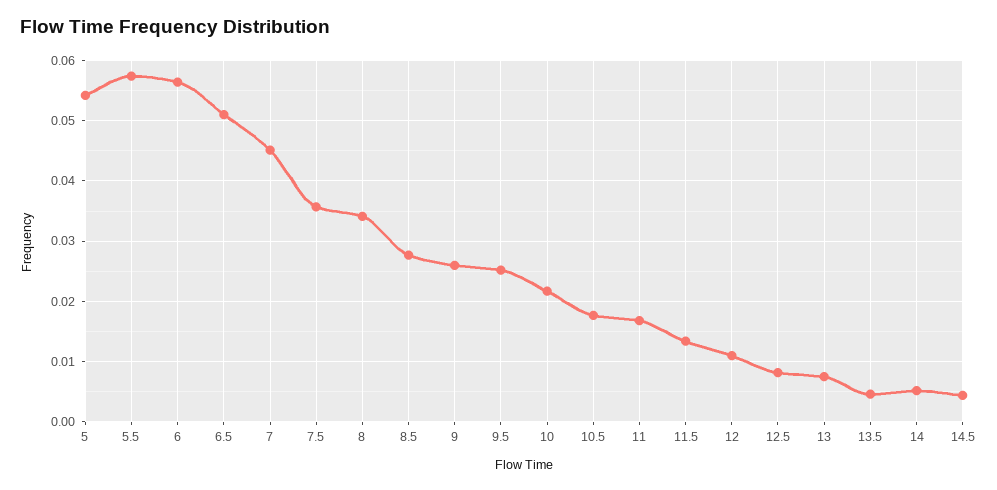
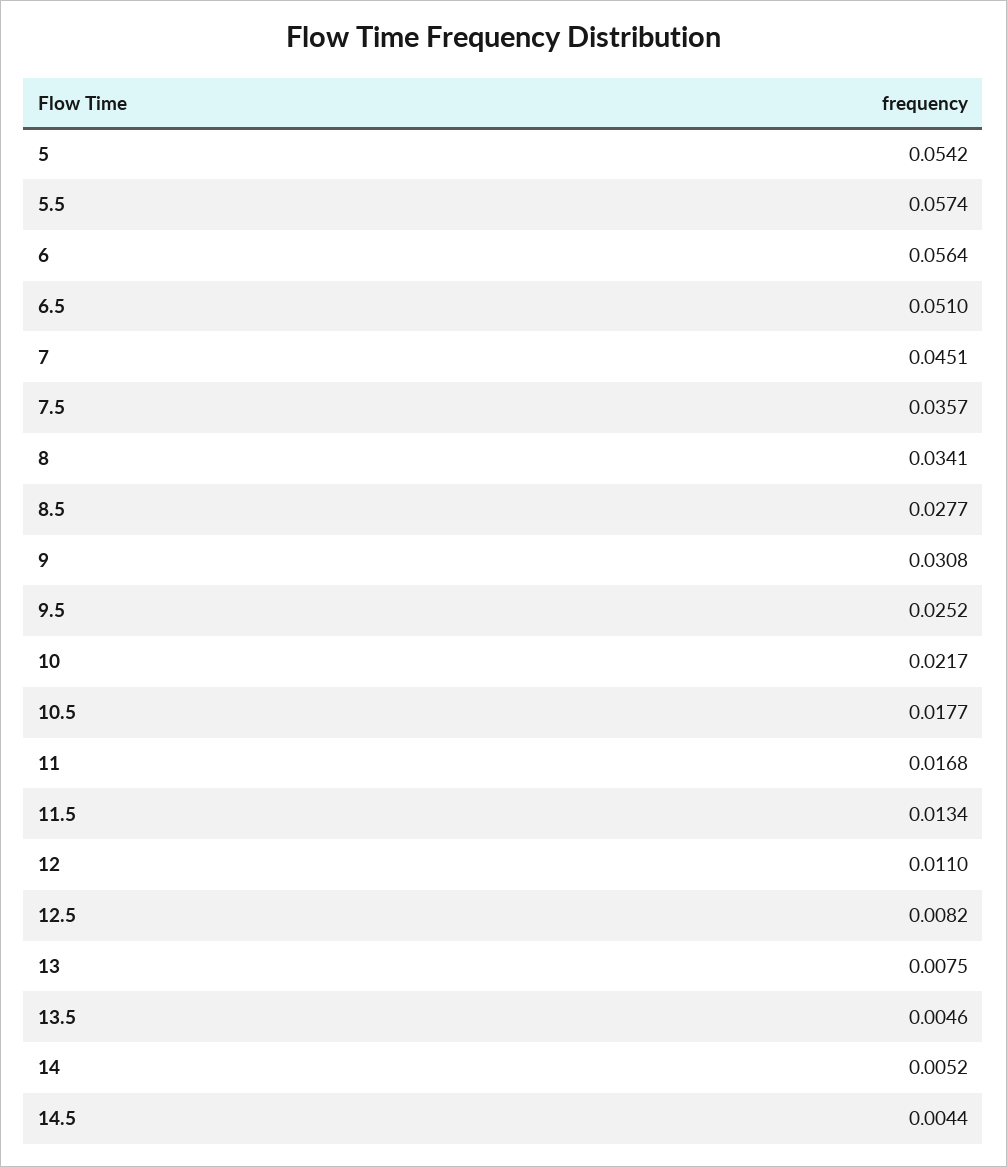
9: 0.026 -> 0.0308

